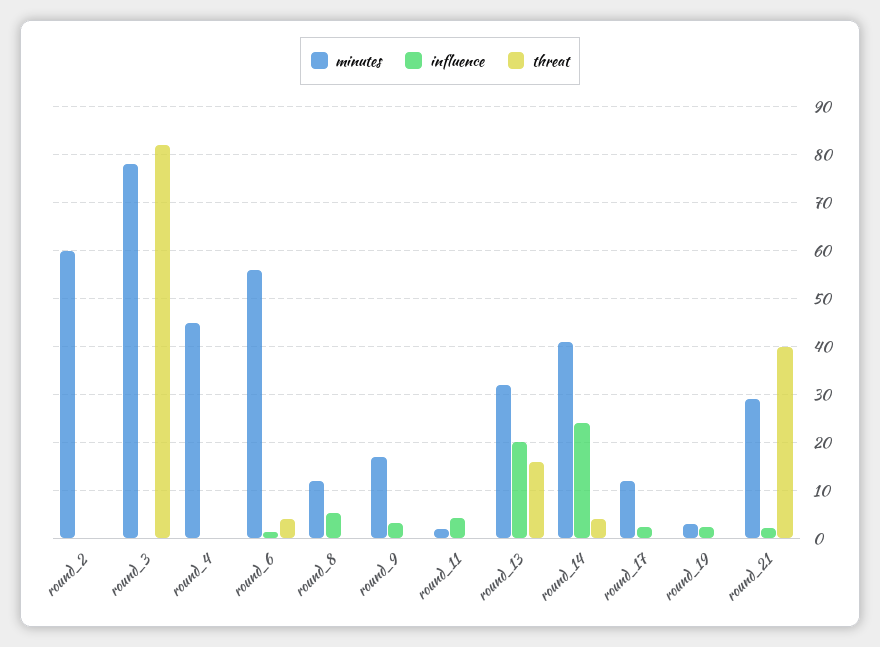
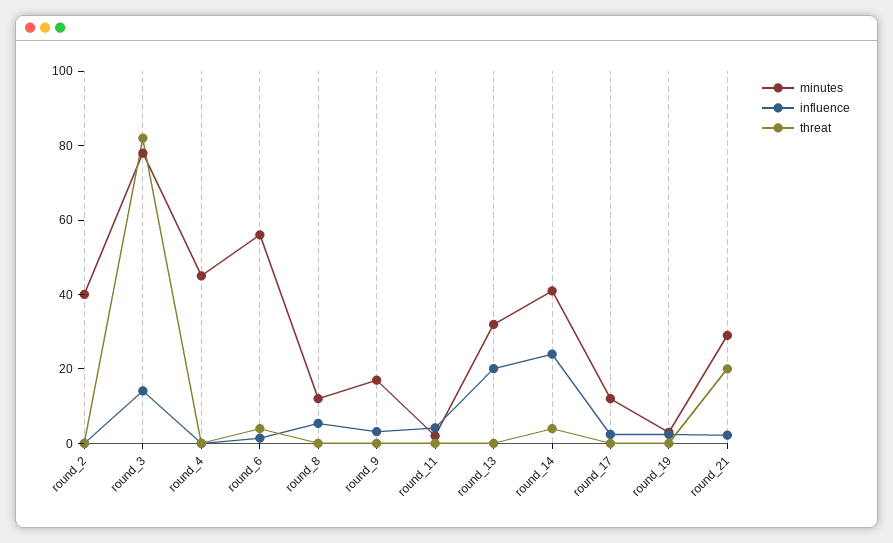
minutes, round_2: 60 -> 40
influence, round_3: 0 -> 15
threat, round_13: 16 -> 0
threat, round_21: 40 -> 20

